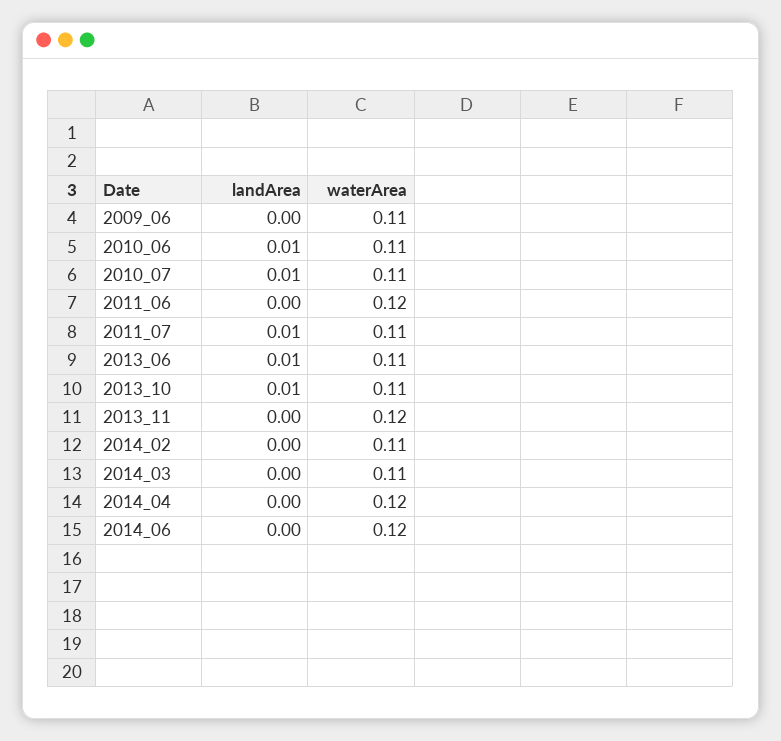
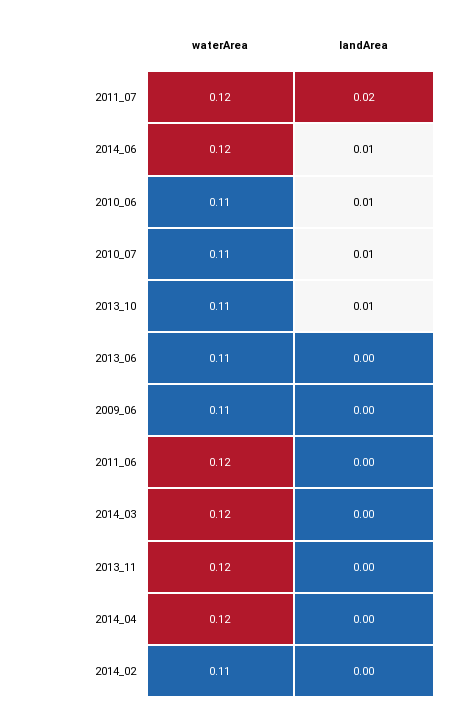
landArea, 2011_07: 0.01 -> 0.02
waterArea, 2011_07: 0.11 -> 0.12
landArea, 2013_06: 0.01 -> 0
waterArea, 2014_03: 0.11 -> 0.12
landArea, 2014_06: 0 -> 0.01

